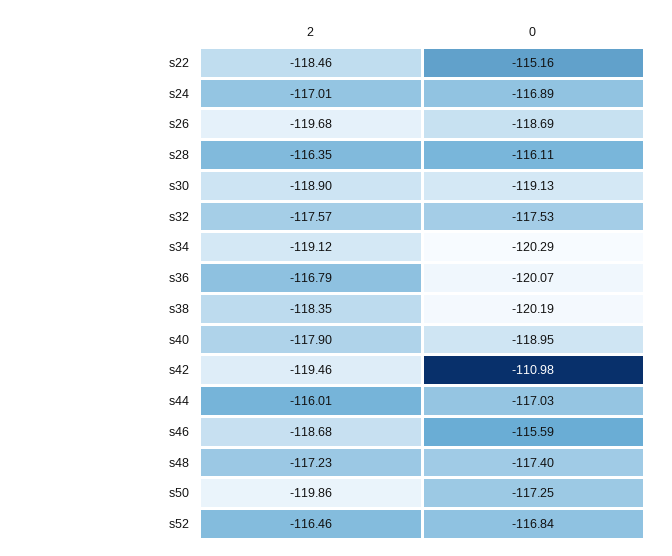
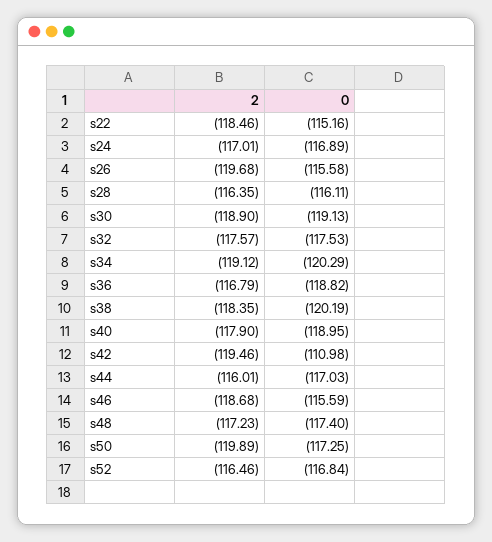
0, s26: -118.69 -> -115.58
0, s36: -120.07 -> -118.82
2, s50: -119.86 -> -119.89

